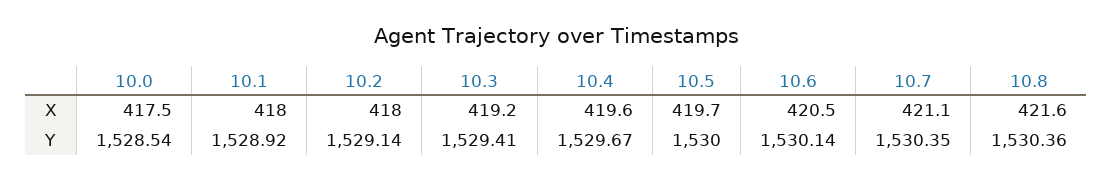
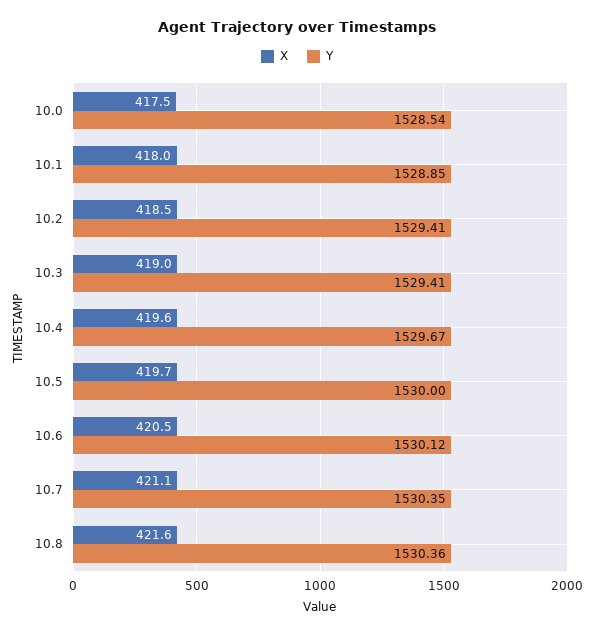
X, 10.2: 418 -> 418.5
X, 10.3: 419.2 -> 419
Y, 10.1: 1528.92 -> 1528.85
Y, 10.2: 1529.14 -> 1529.41
Y, 10.6: 1530.14 -> 1530.12

